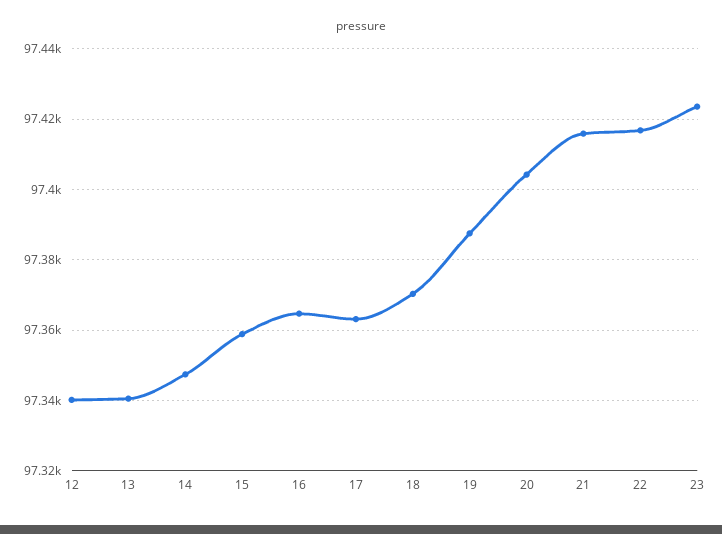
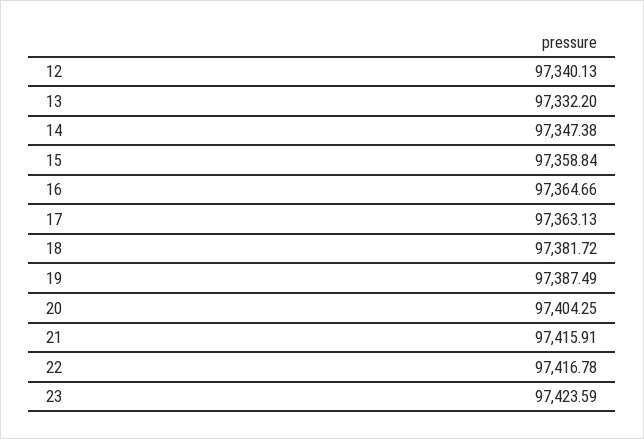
13: 97340 -> 97332.2
18: 97370 -> 97381.72

